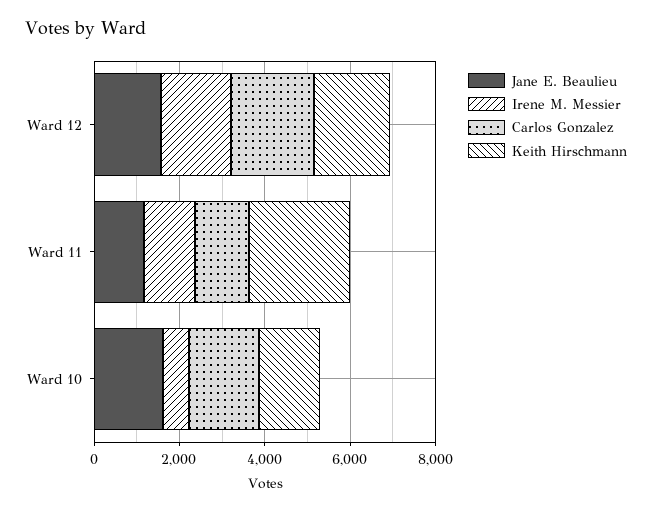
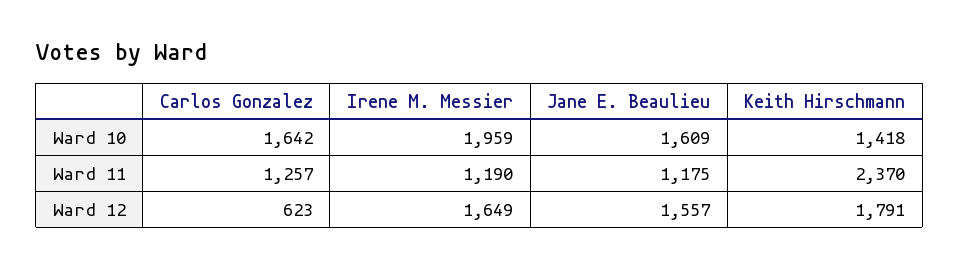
Carlos Gonzalez, Ward 12: 2000 -> 623
Irene M. Messier, Ward 10: 500 -> 1959

